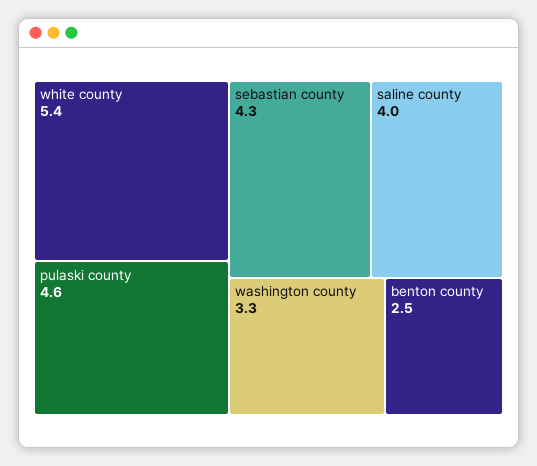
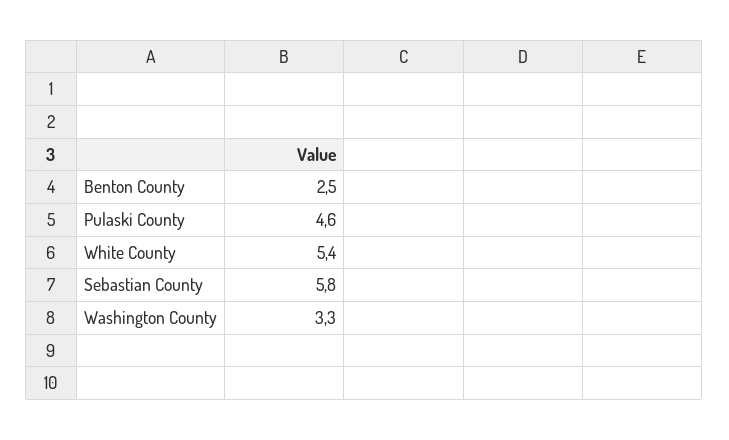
sebastian county: 4.3 -> 5.8
saline county: 4 -> none

